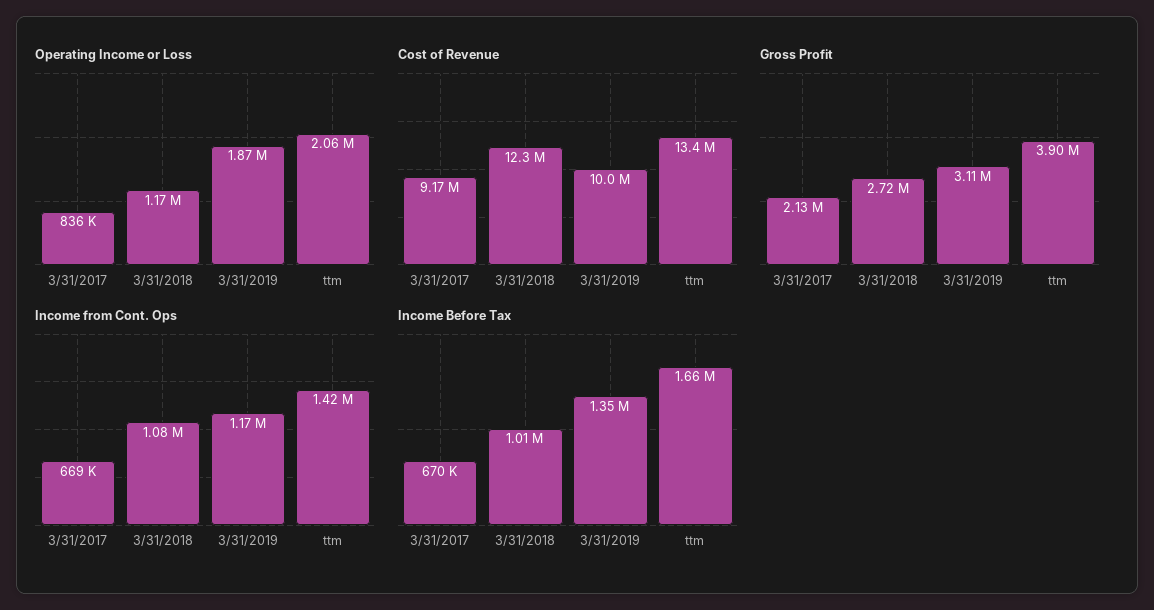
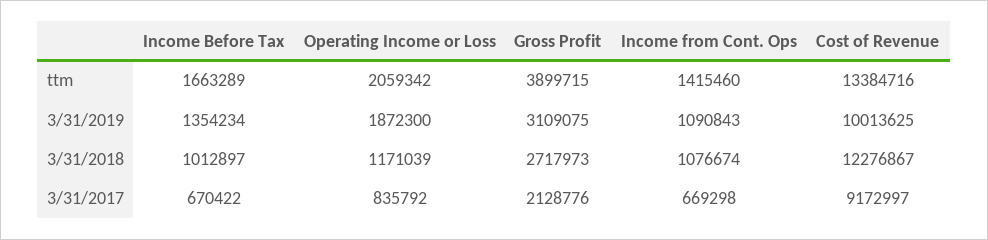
Income from Cont. Ops, 3/31/2019: 1170000 -> 1090843

